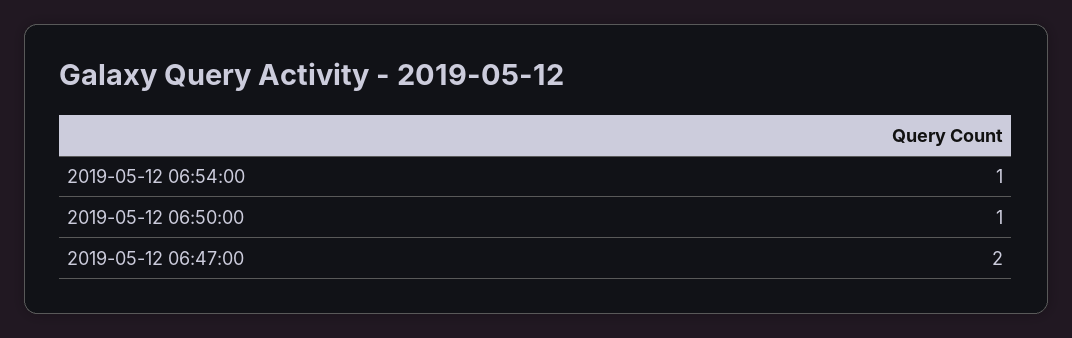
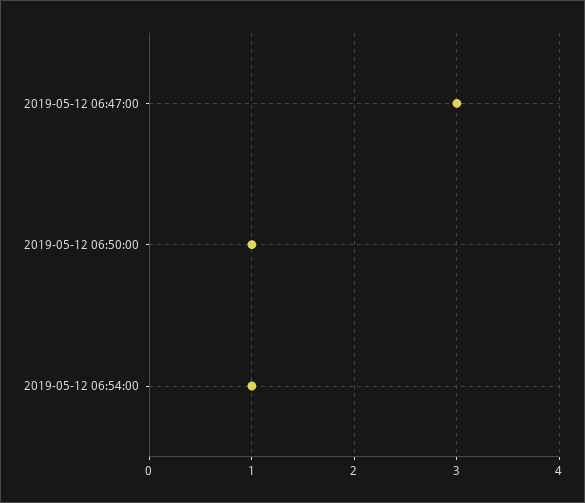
2019-05-12 06:47:00: 2 -> 3

